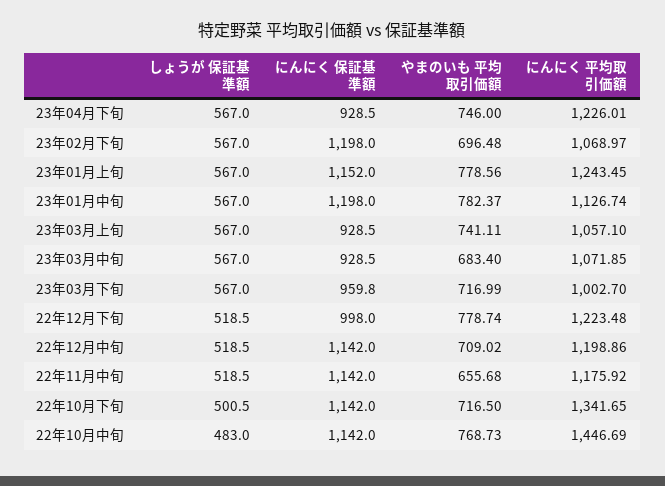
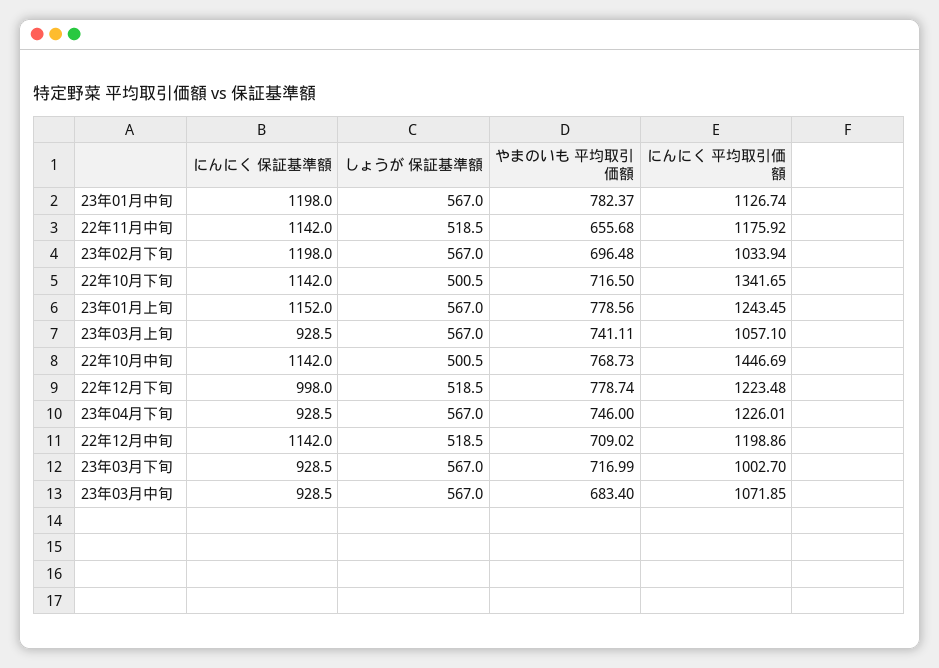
にんにく 平均取引価額, 23年02月下旬: 1068.97 -> 1033.94
にんにく 保証基準額, 23年03月下旬: 959.8 -> 928.5
しょうが 保証基準額, 22年10月中旬: 483 -> 500.5

